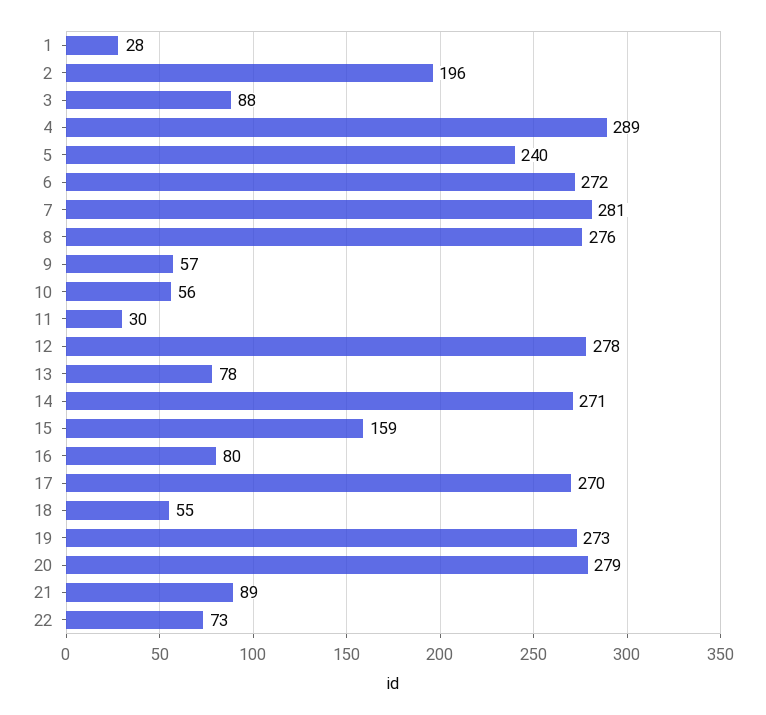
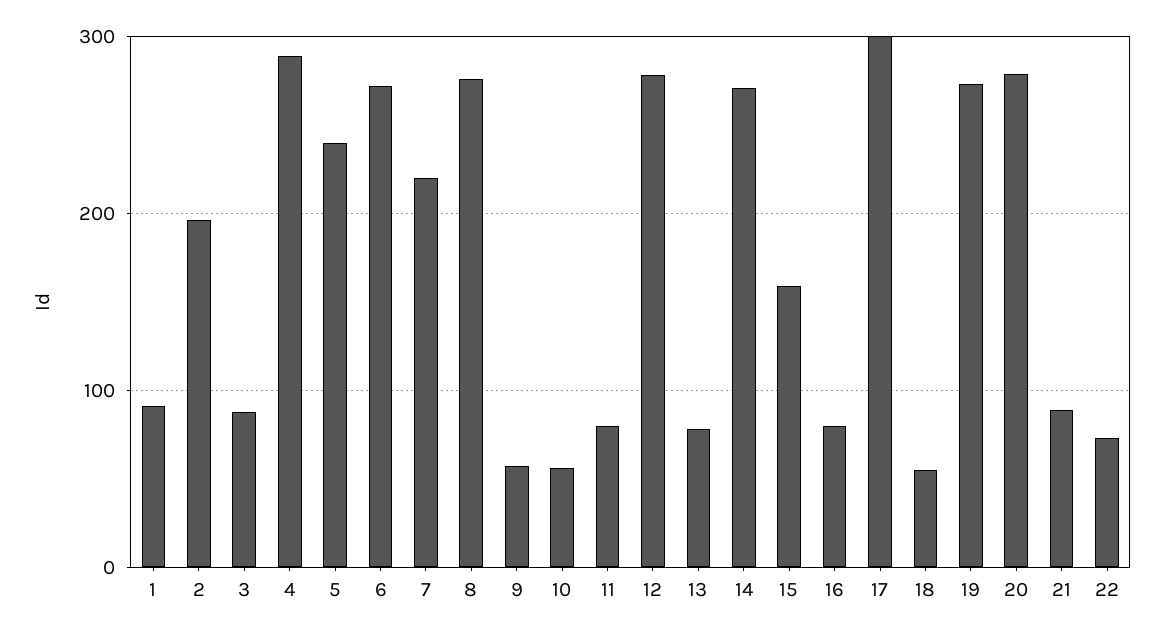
1: 28 -> 90
7: 281 -> 220
11: 30 -> 80
17: 270 -> 300

